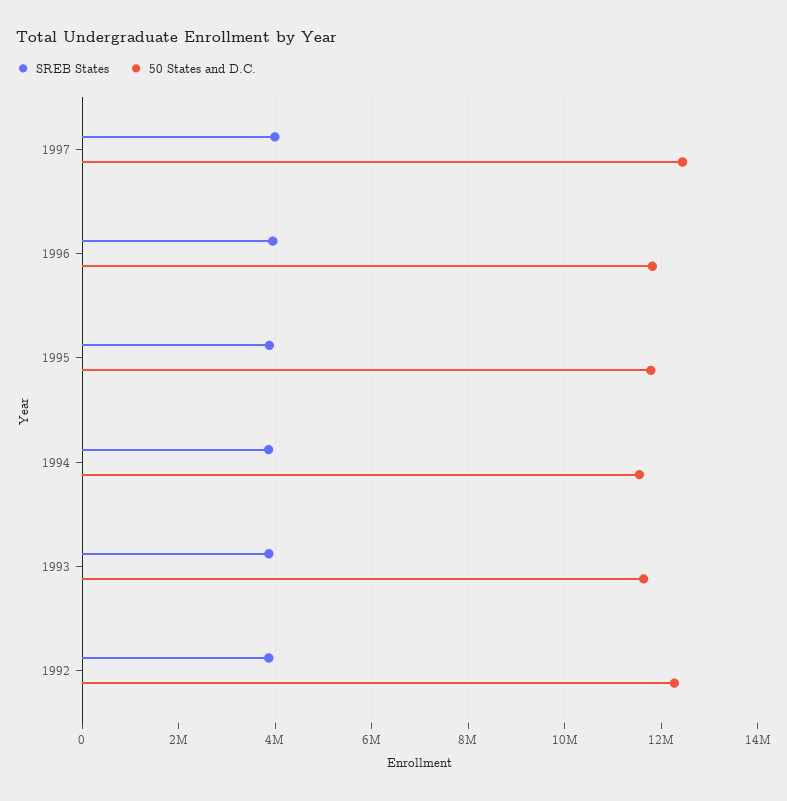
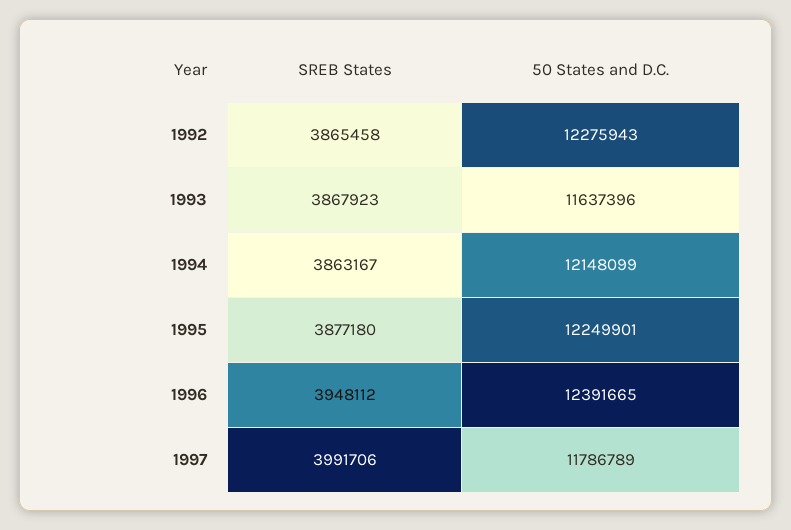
50 States and D.C., 1997: 12400000 -> 11786789
50 States and D.C., 1996: 11800000 -> 12391665
50 States and D.C., 1995: 11800000 -> 12249901
50 States and D.C., 1994: 11600000 -> 12148099

